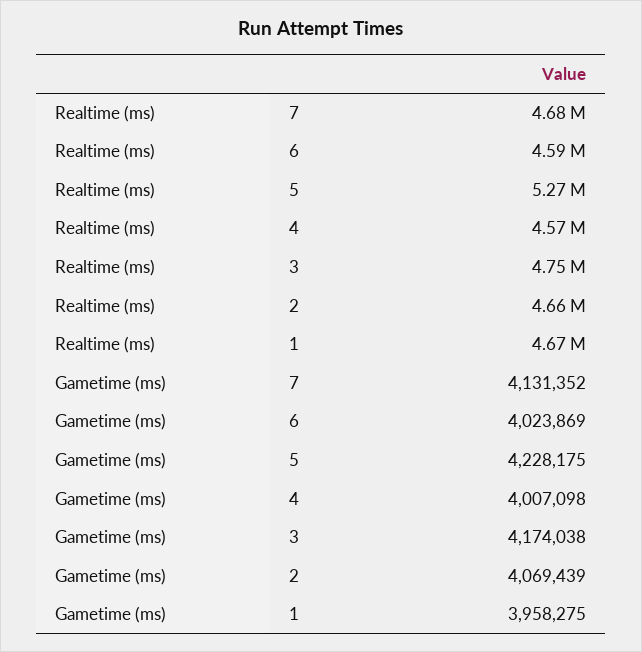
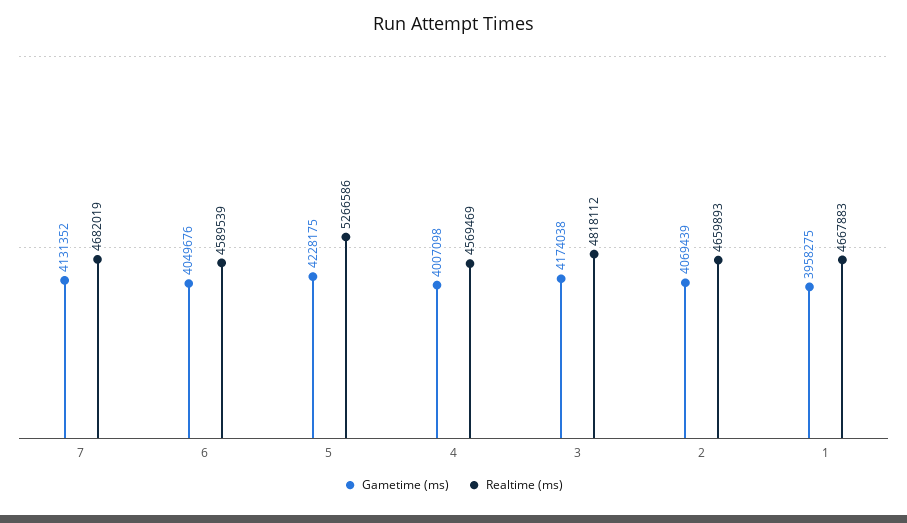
Realtime (ms), 3: 4750000 -> 4818112
Gametime (ms), 6: 4023869 -> 4049676

